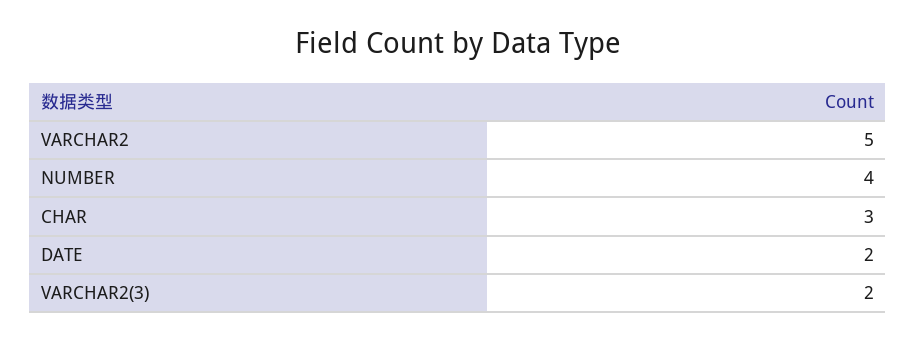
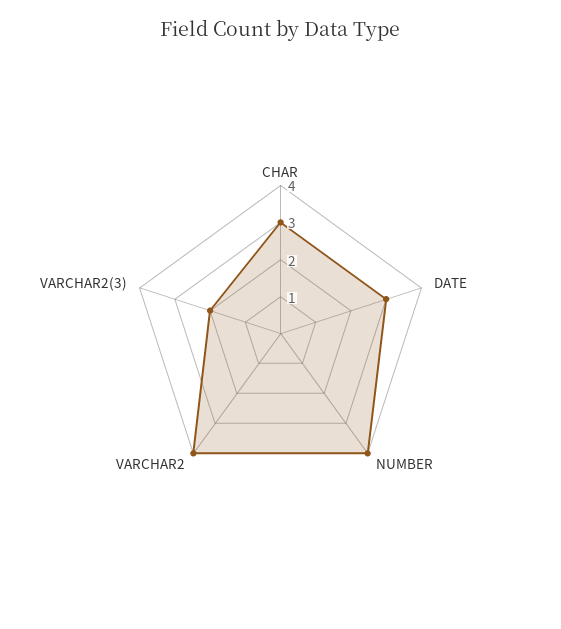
VARCHAR2: 5 -> 4
DATE: 2 -> 3

